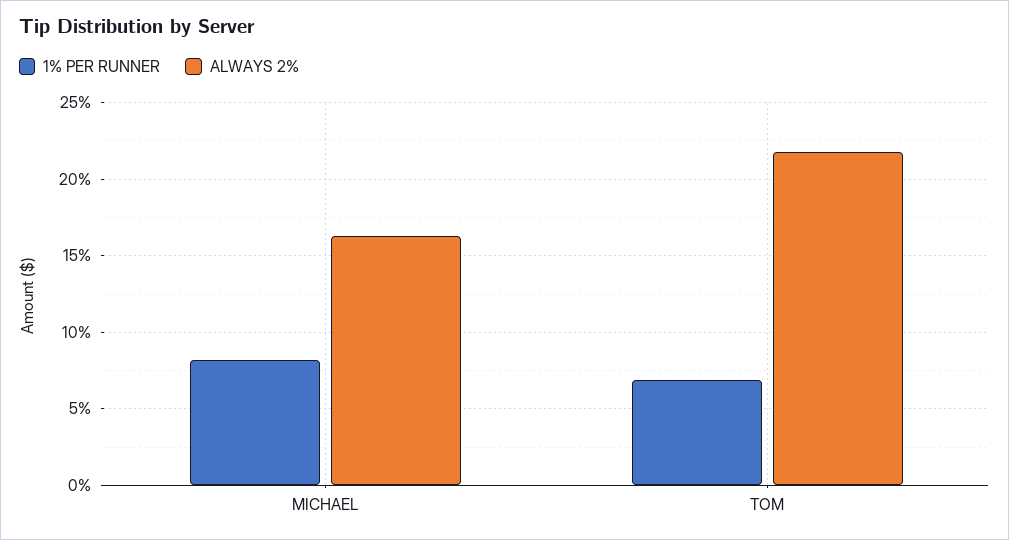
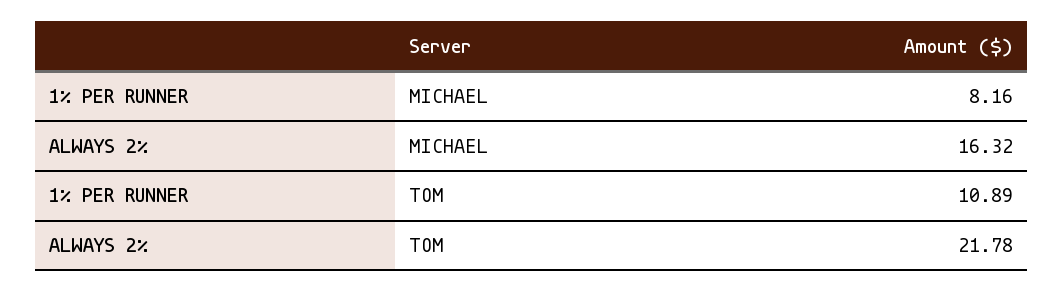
1% PER RUNNER, TOM: 7 -> 10.89

